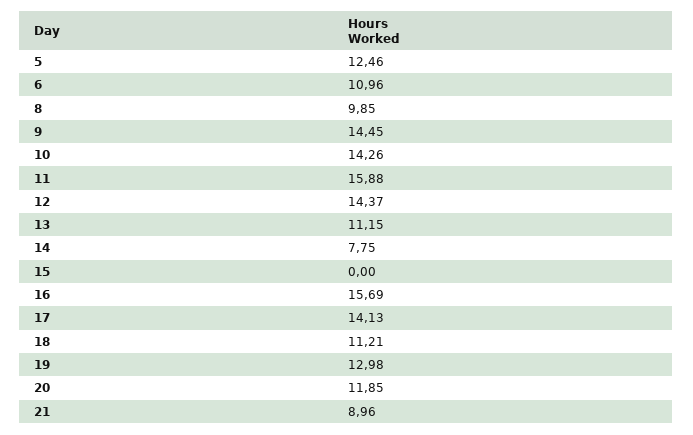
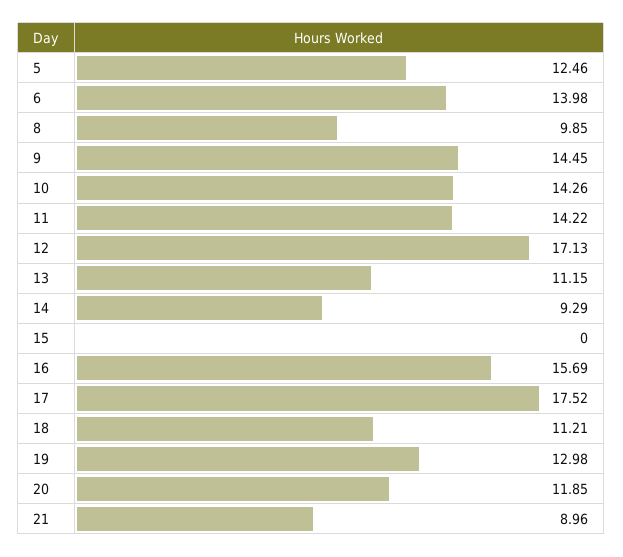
6: 10.96 -> 13.98
11: 15.88 -> 14.22
12: 14.37 -> 17.13
14: 7.75 -> 9.29
17: 14.13 -> 17.52

